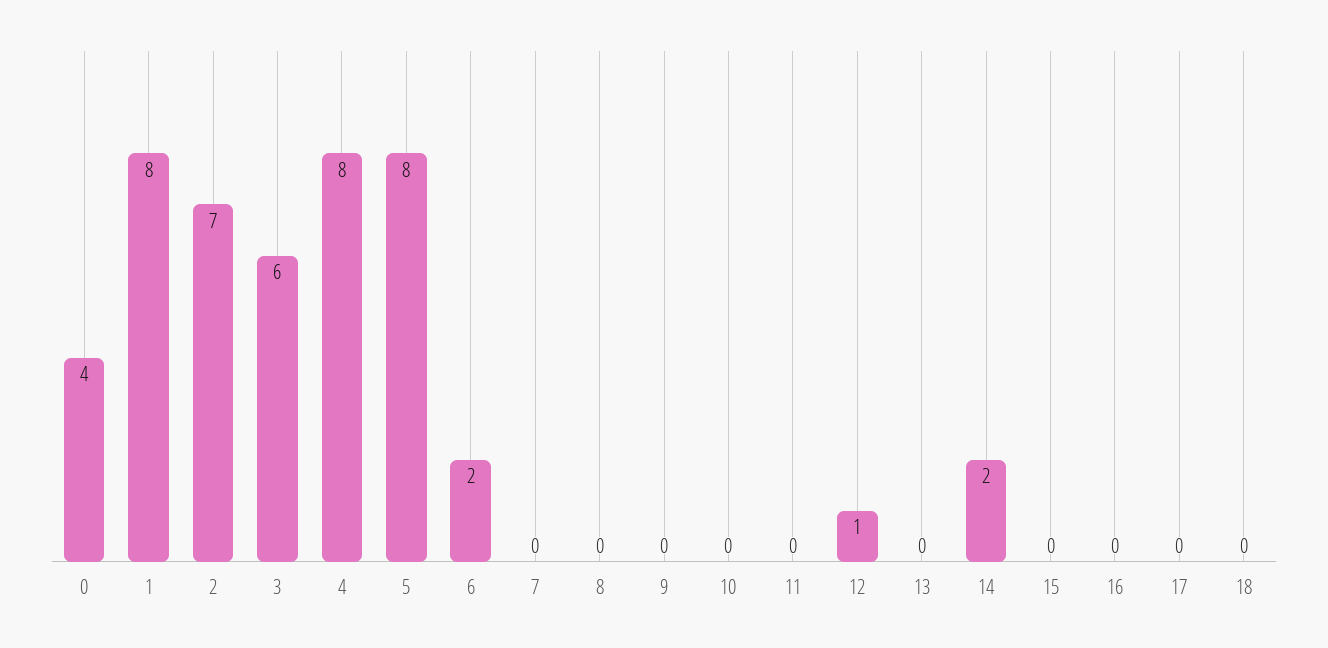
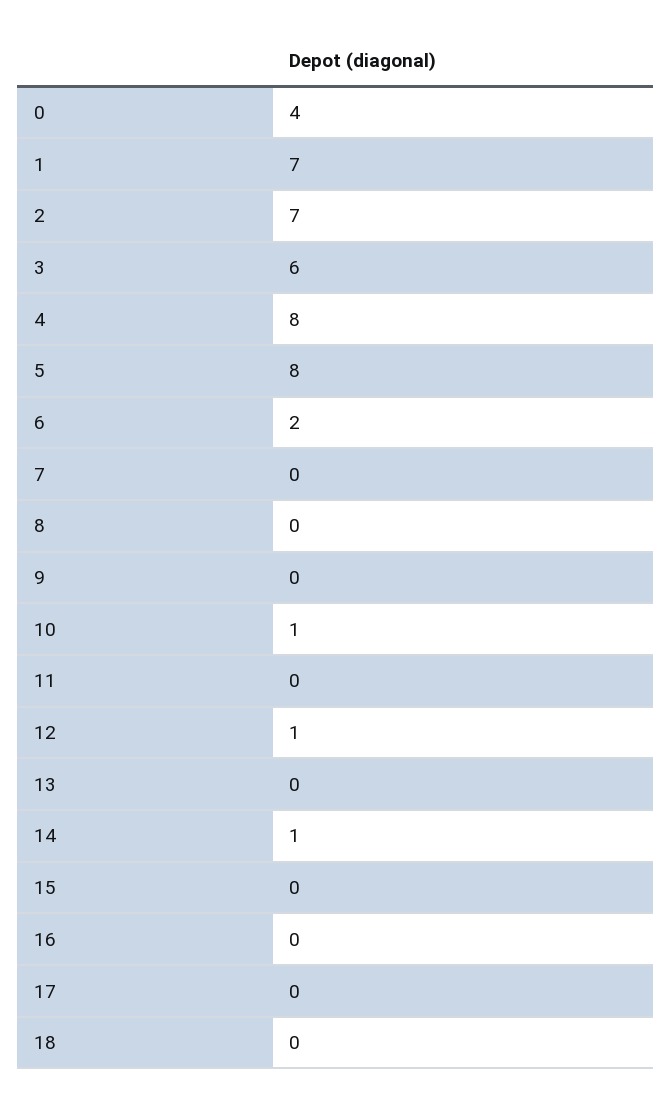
1: 8 -> 7
10: 0 -> 1
14: 2 -> 1

